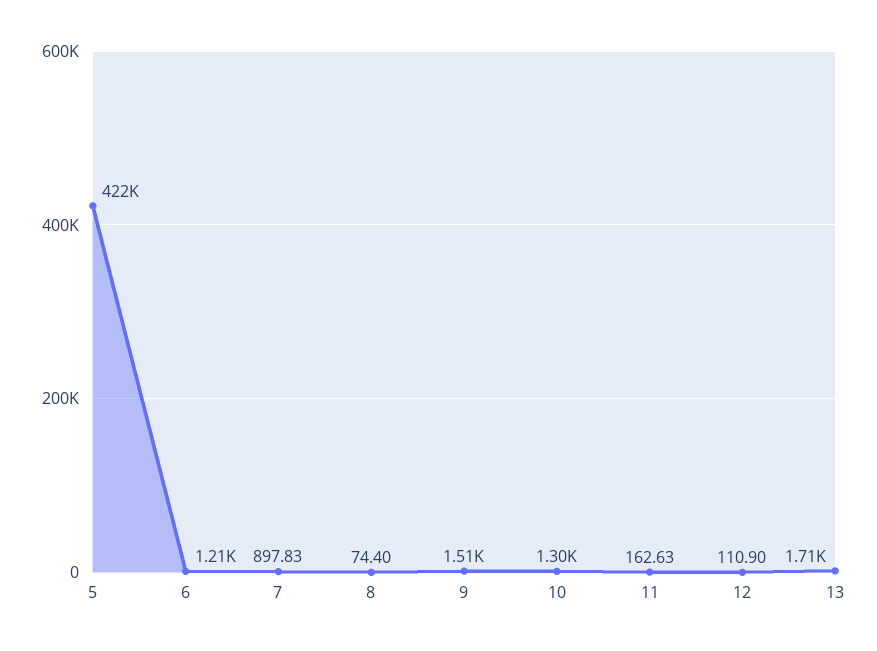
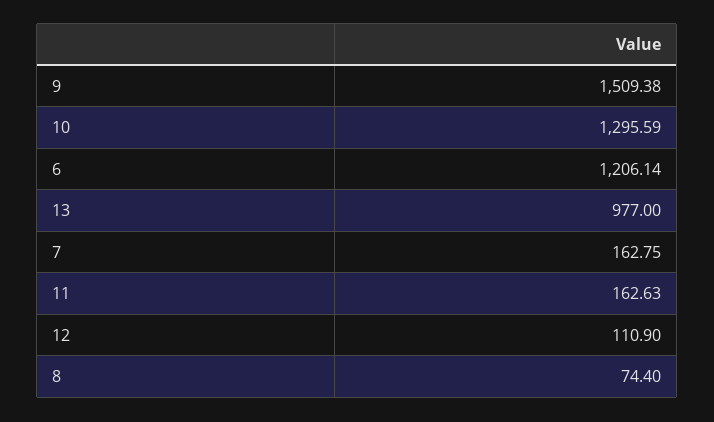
5: 422000 -> none
7: 897.83 -> 162.75
13: 1710 -> 977

